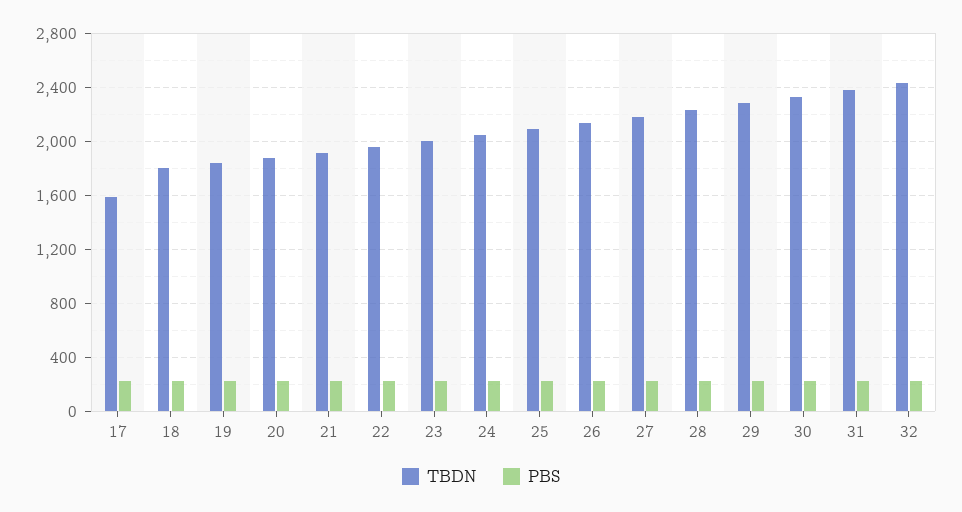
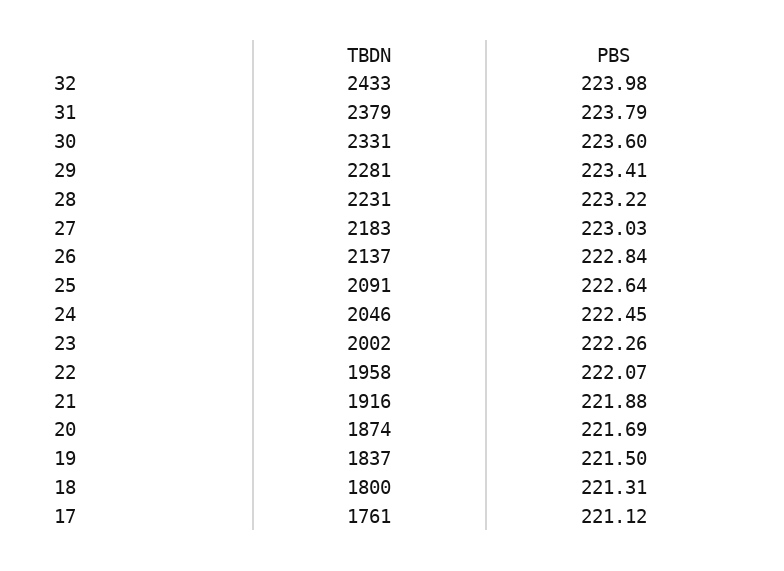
TBDN, 17: 1600 -> 1761

